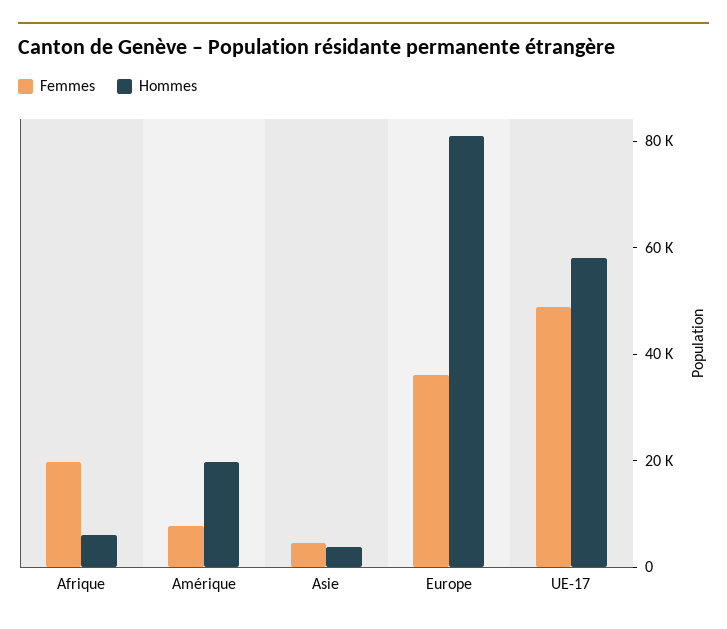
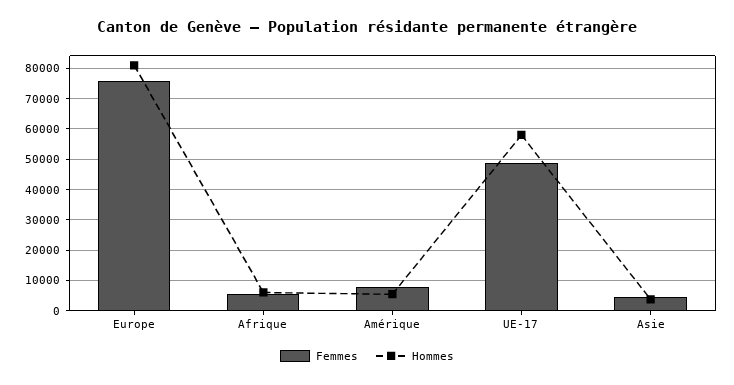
Femmes, Afrique: 20000 -> 6000
Hommes, Amérique: 20000 -> 6000
Femmes, Europe: 35000 -> 76000

